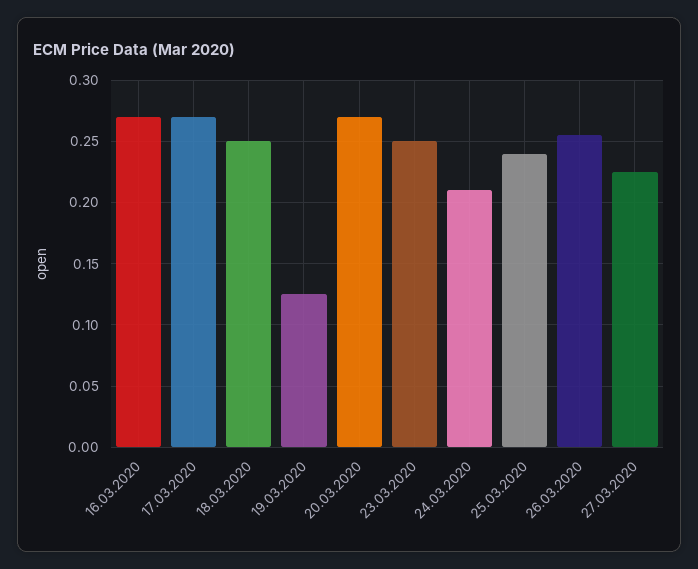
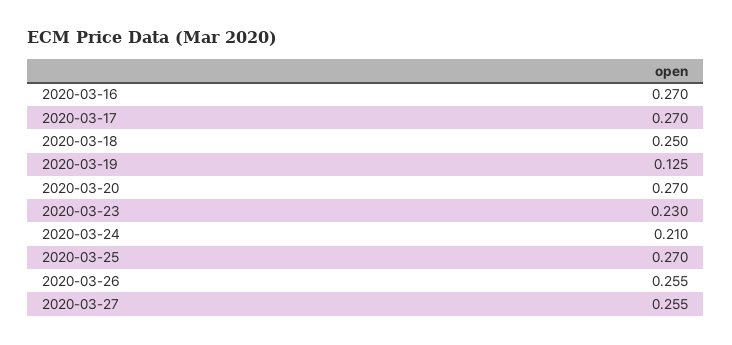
23.03.2020: 0.25 -> 0.23
25.03.2020: 0.24 -> 0.27
27.03.2020: 0.225 -> 0.255

